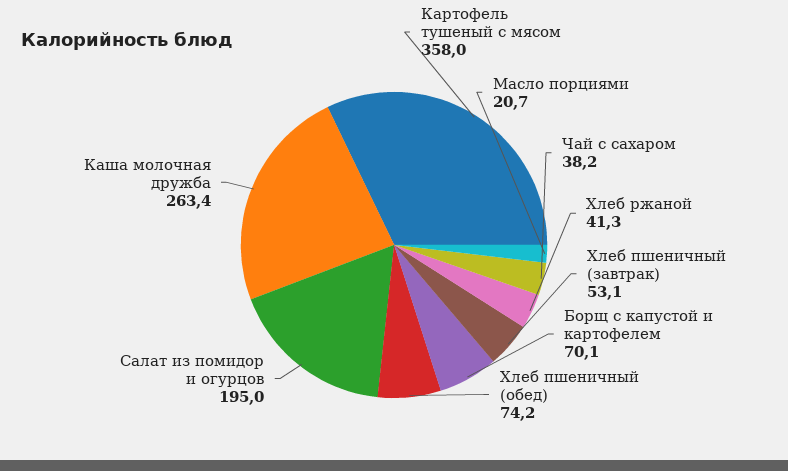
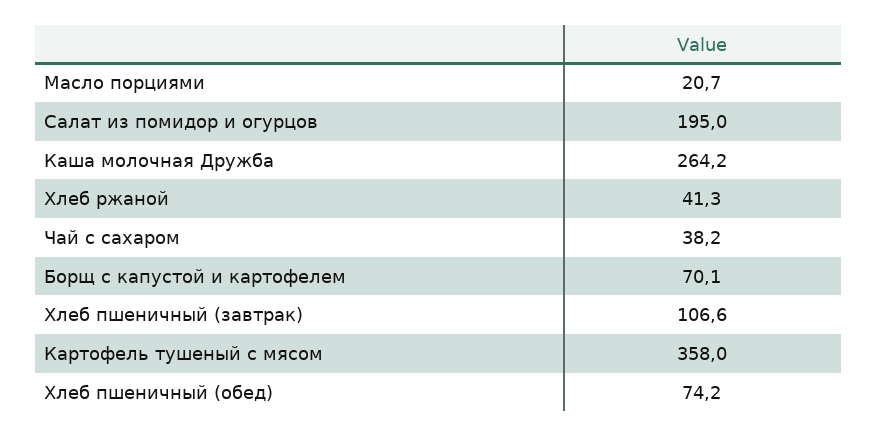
Хлеб пшеничный (завтрак): 53.1 -> 106.6
Каша молочная дружба: 263.4 -> 264.2

